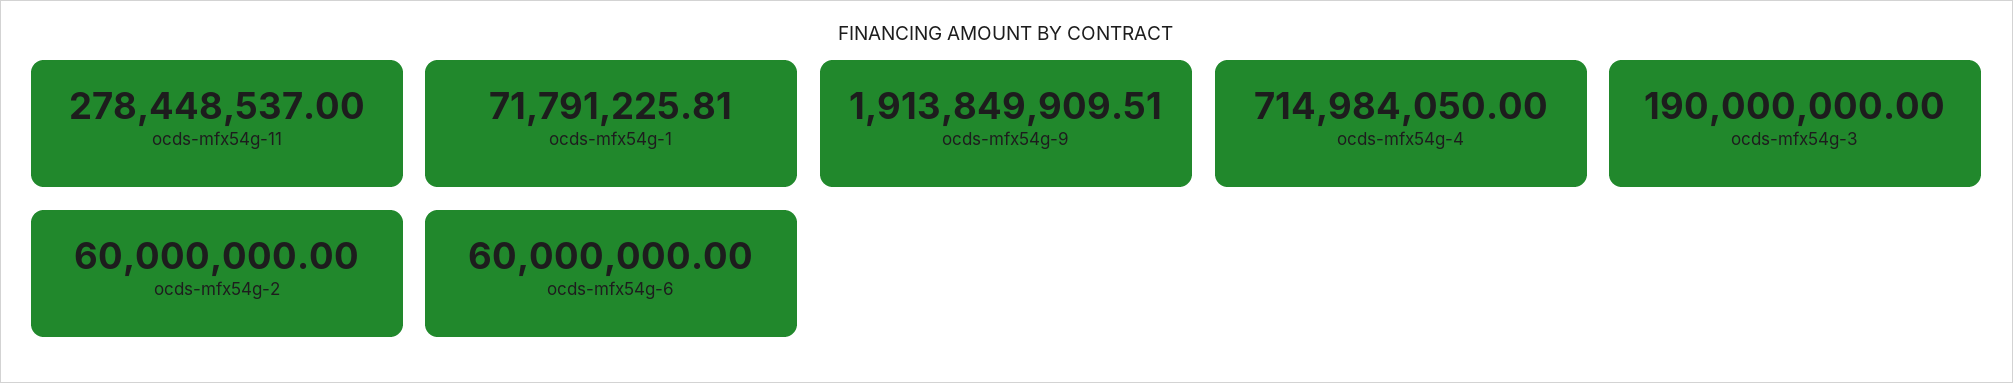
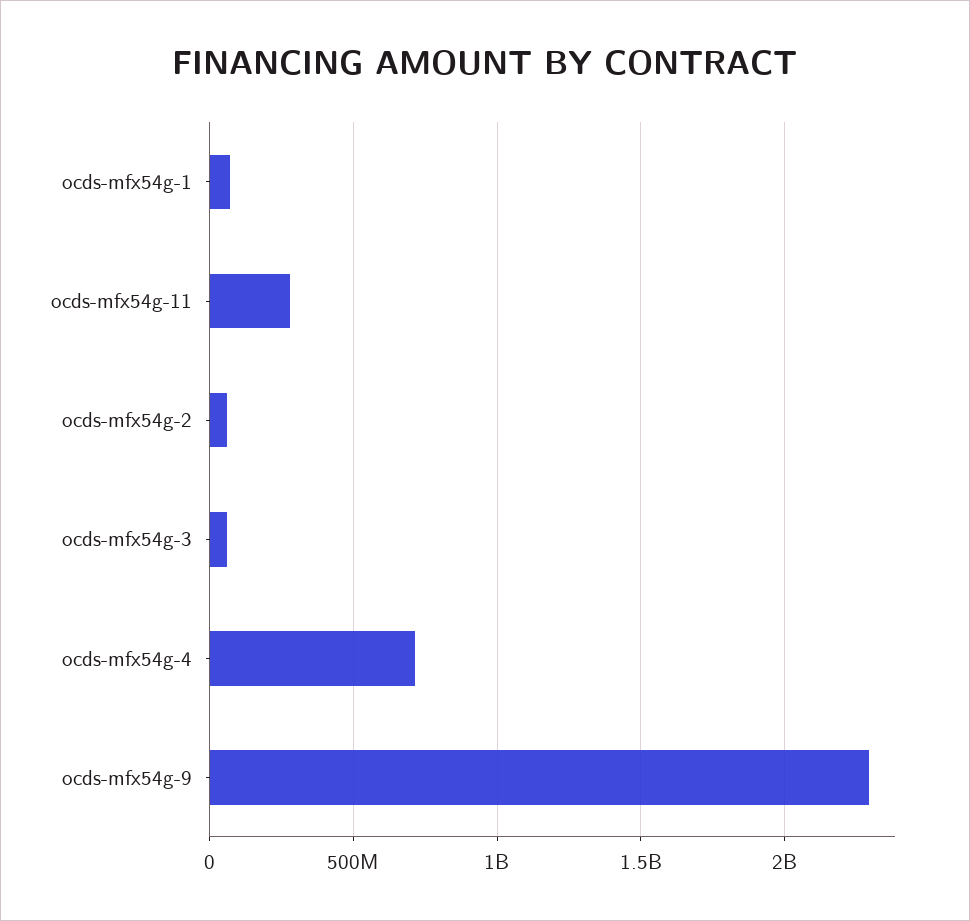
ocds-mfx54g-9: 1913849909.51 -> 2300000000
ocds-mfx54g-3: 190000000 -> 50000000
ocds-mfx54g-6: 60000000 -> none

